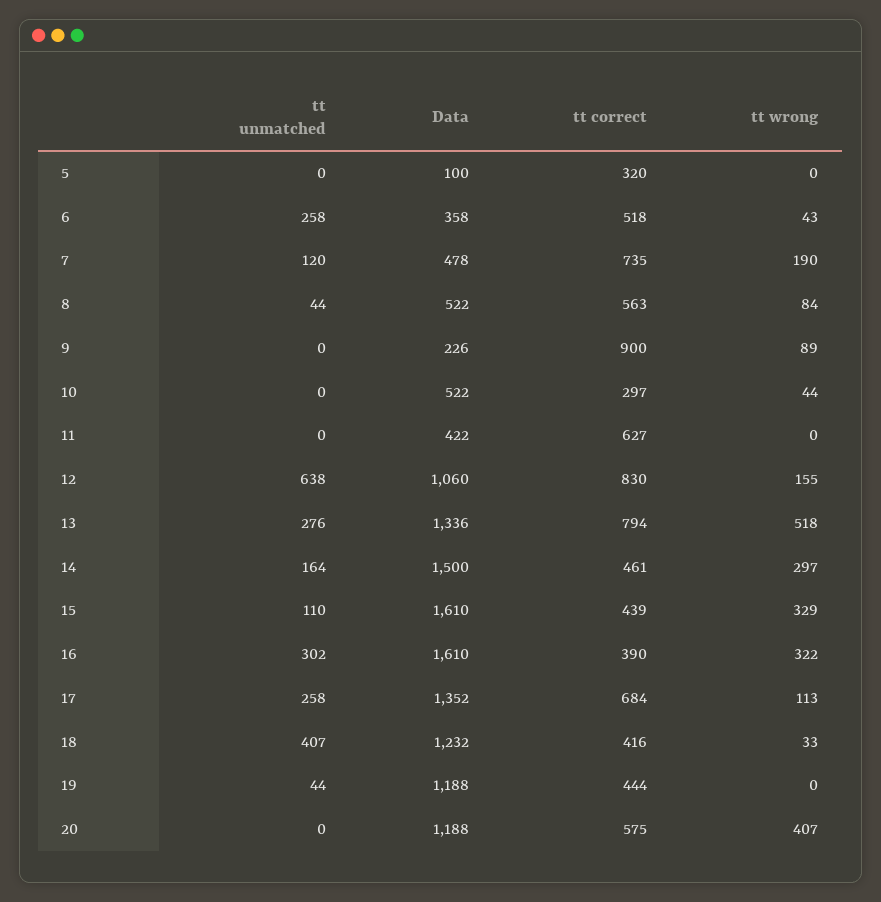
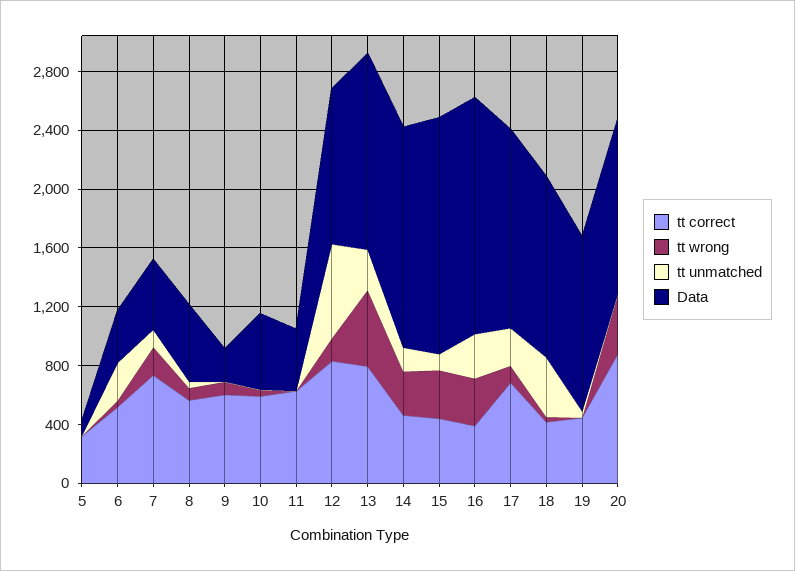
tt correct, 9: 900 -> 600
tt correct, 10: 297 -> 600
tt correct, 20: 575 -> 900

